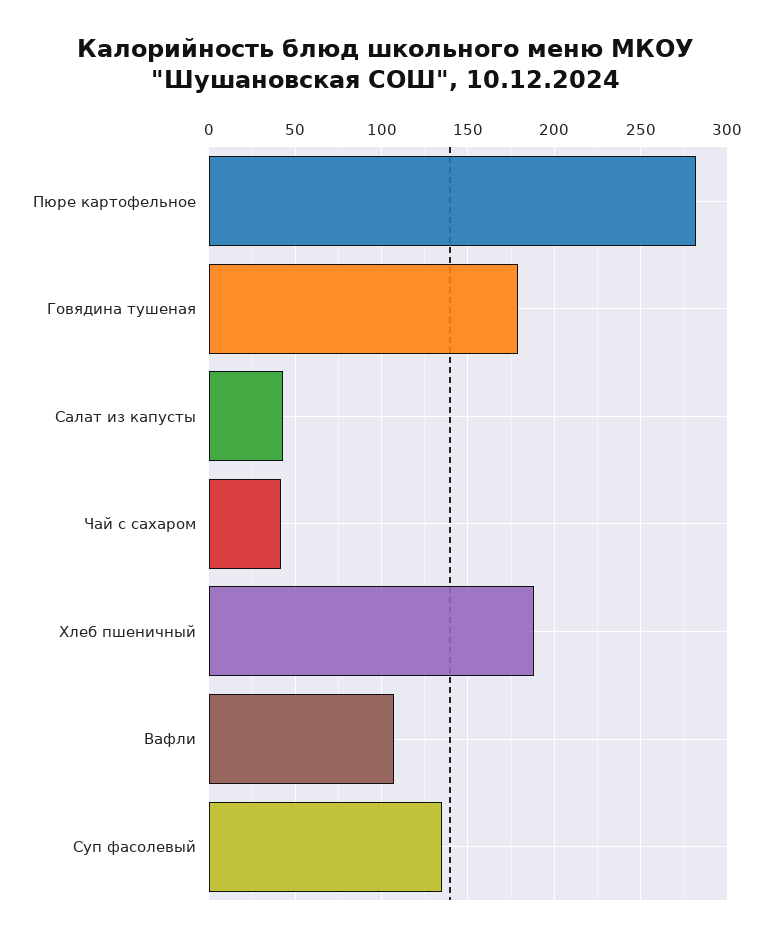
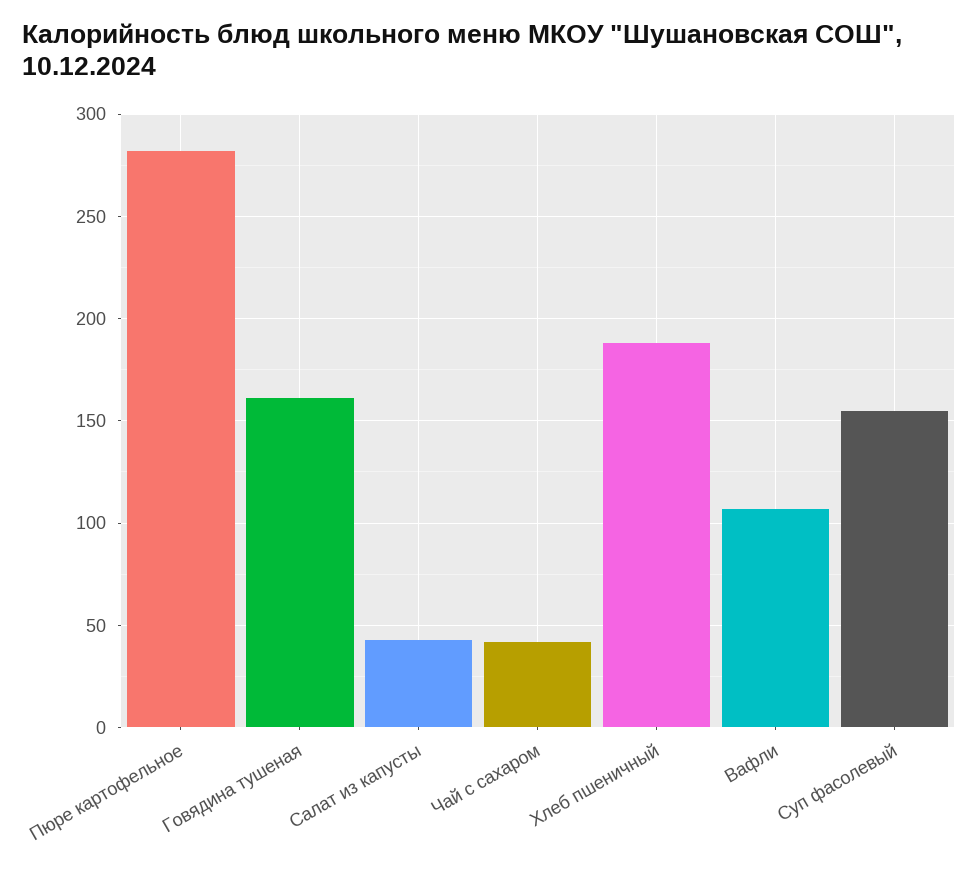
Говядина тушеная: 180 -> 160
Суп фасолевый: 135 -> 155

